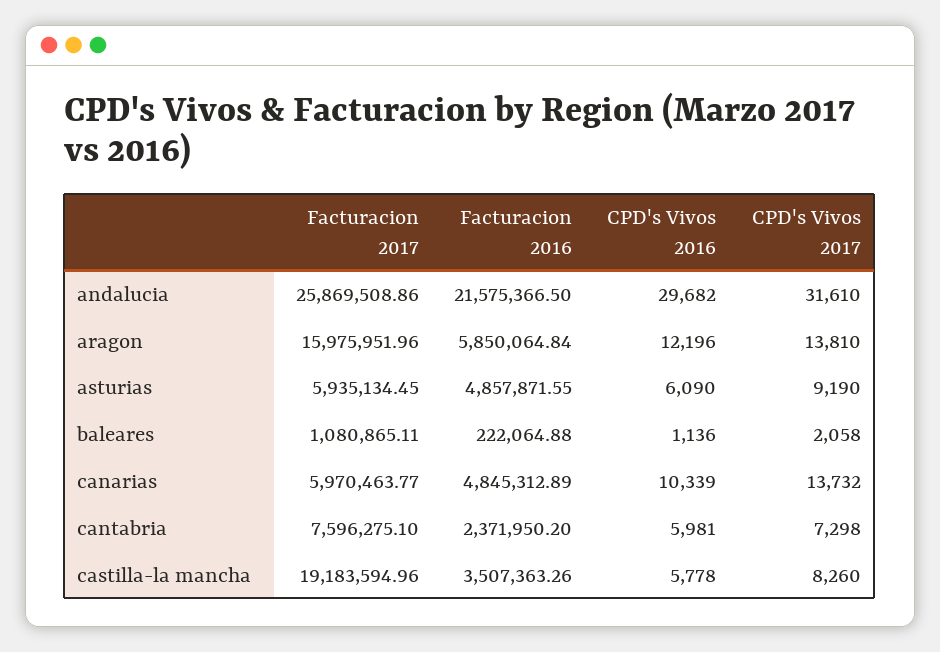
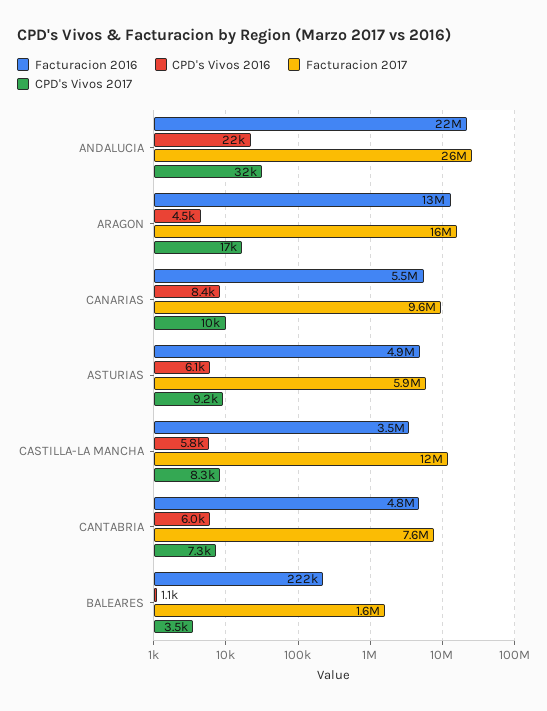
CPD's Vivos 2016, andalucia: 29682 -> 22000
Facturacion 2016, aragon: 5850064.84 -> 13000000
CPD's Vivos 2016, aragon: 12196 -> 4500
CPD's Vivos 2017, aragon: 13810 -> 17000
Facturacion 2017, baleares: 1080865.11 -> 1600000
CPD's Vivos 2017, baleares: 2058 -> 3500
Facturacion 2017, canarias: 5970463.77 -> 9600000
Facturacion 2016, canarias: 4845312.89 -> 5500000
CPD's Vivos 2016, canarias: 10339 -> 8400
CPD's Vivos 2017, canarias: 13732 -> 10000
Facturacion 2016, cantabria: 2371950.2 -> 4800000
Facturacion 2017, castilla-la mancha: 19183594.96 -> 12000000

